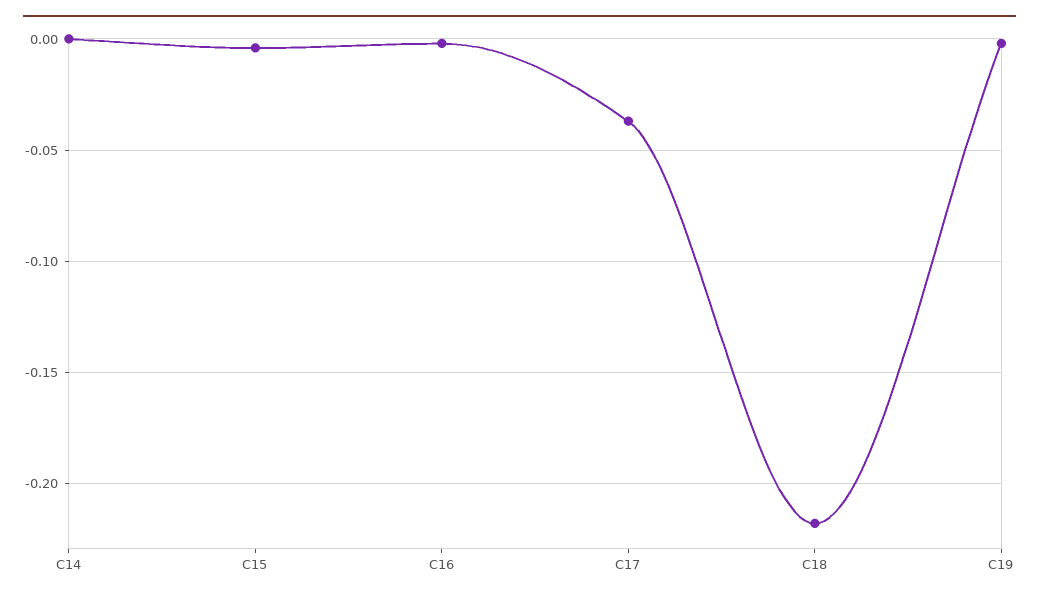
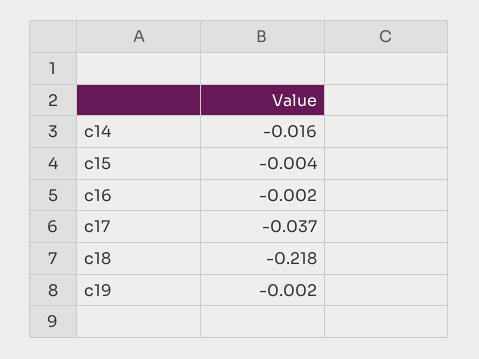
C14: 0 -> -0.016

